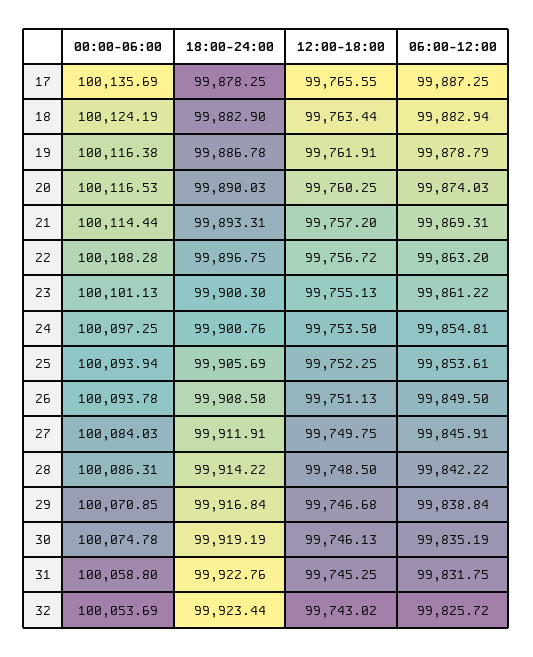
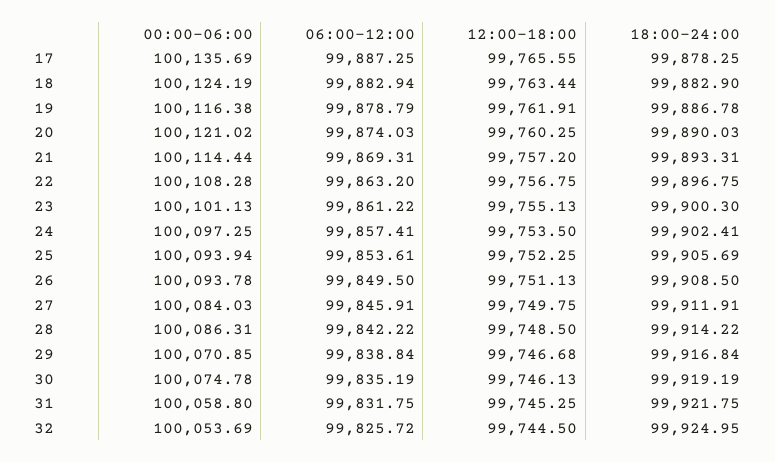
00:00-06:00, 20: 100116.53 -> 100121.02
12:00-18:00, 22: 99756.72 -> 99756.75
18:00-24:00, 24: 99900.76 -> 99902.41
06:00-12:00, 24: 99854.81 -> 99857.41
18:00-24:00, 31: 99922.76 -> 99921.75
18:00-24:00, 32: 99923.44 -> 99924.95
12:00-18:00, 32: 99743.02 -> 99744.5

